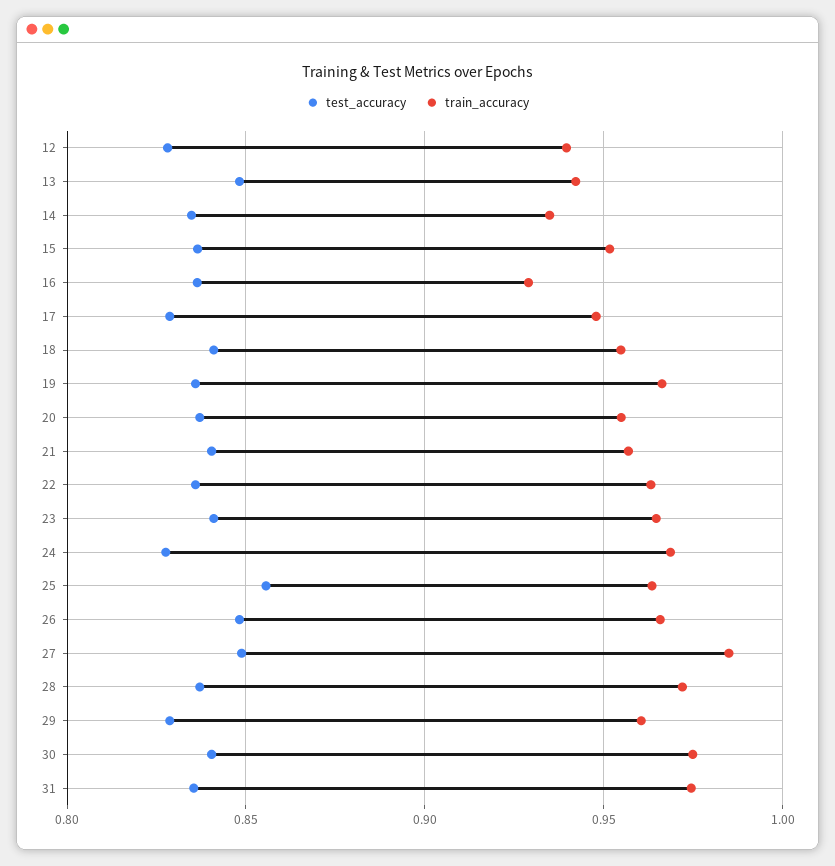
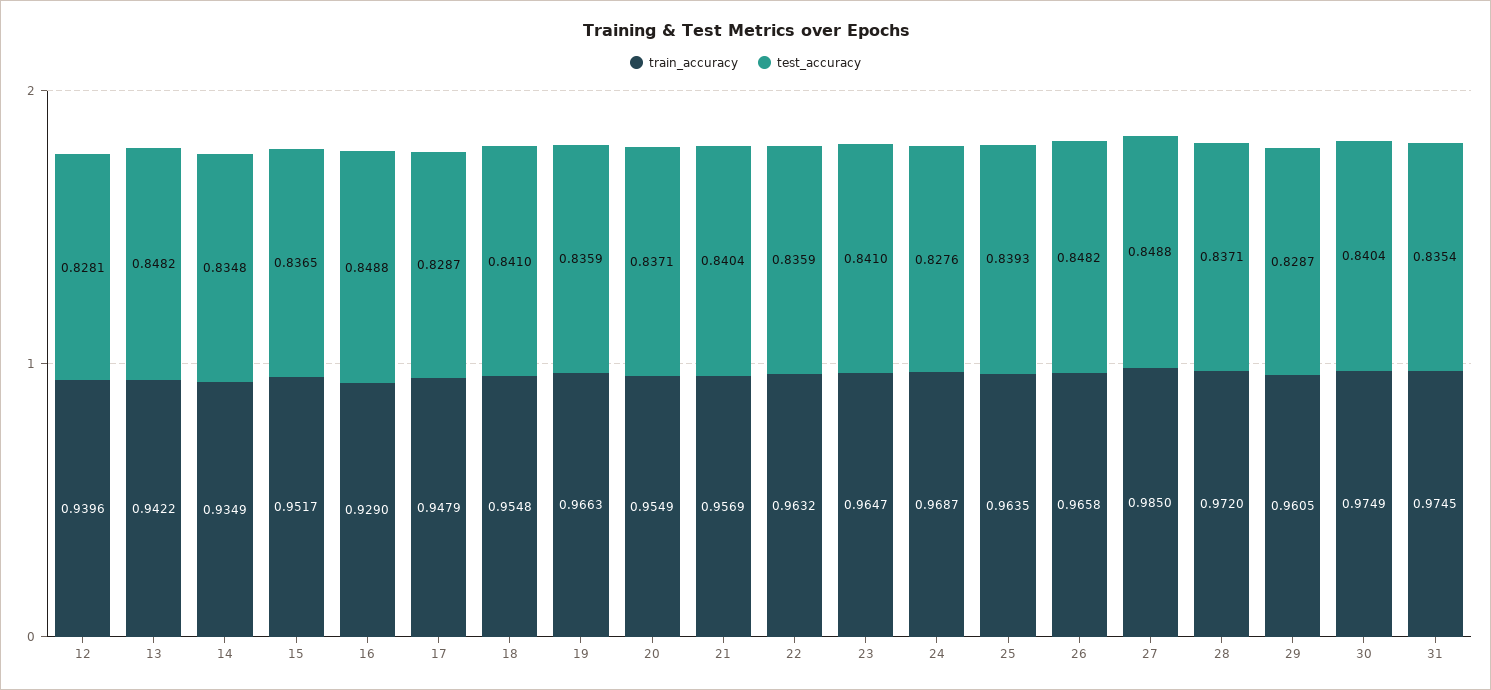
test_accuracy, 16: 0.835 -> 0.8488
test_accuracy, 25: 0.855 -> 0.8393

